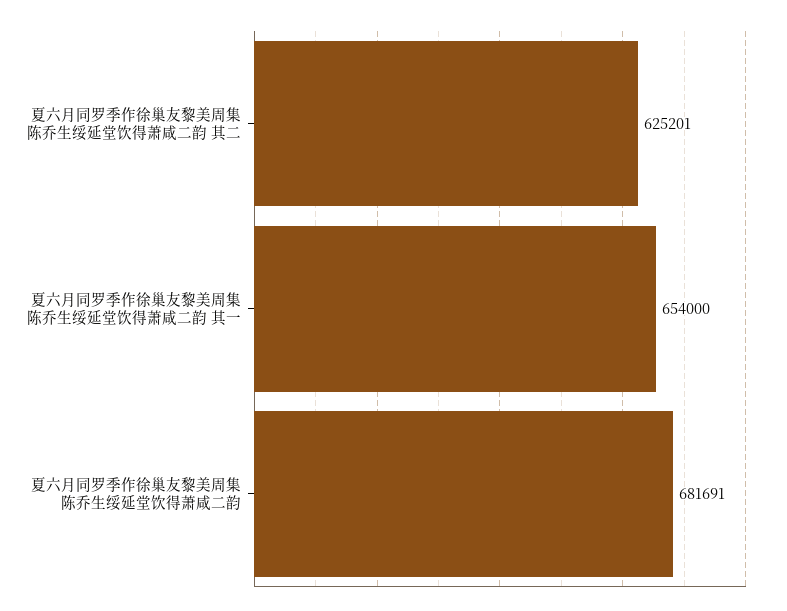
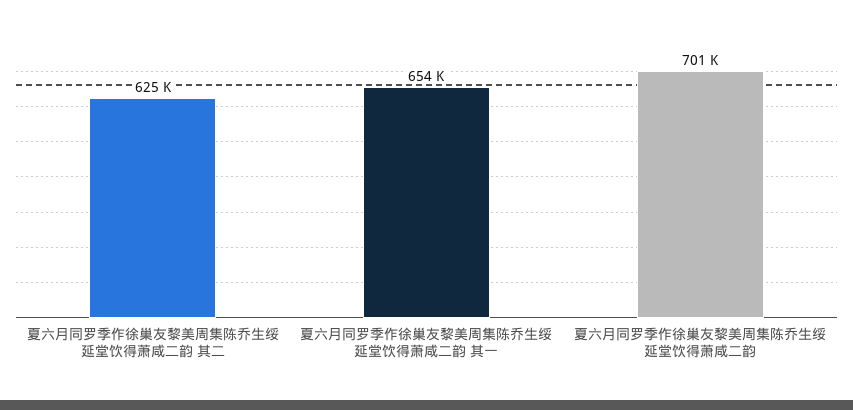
夏六月同罗季作徐巢友黎美周集陈乔生绥延堂饮得萧咸二韵: 681691 -> 701000

